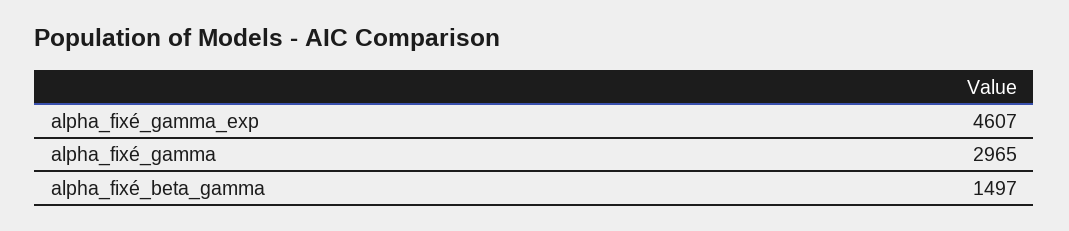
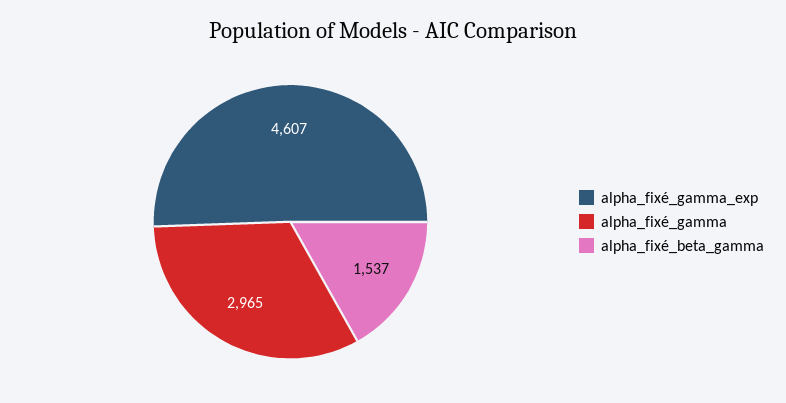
alpha_fixé_beta_gamma: 1497 -> 1537

